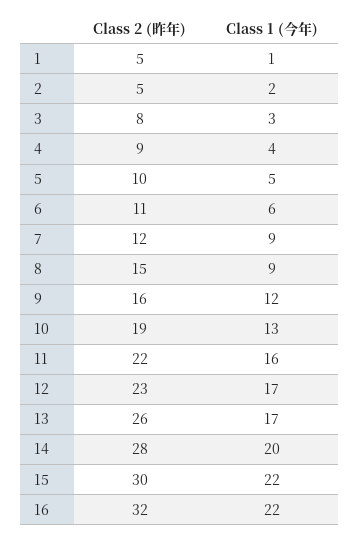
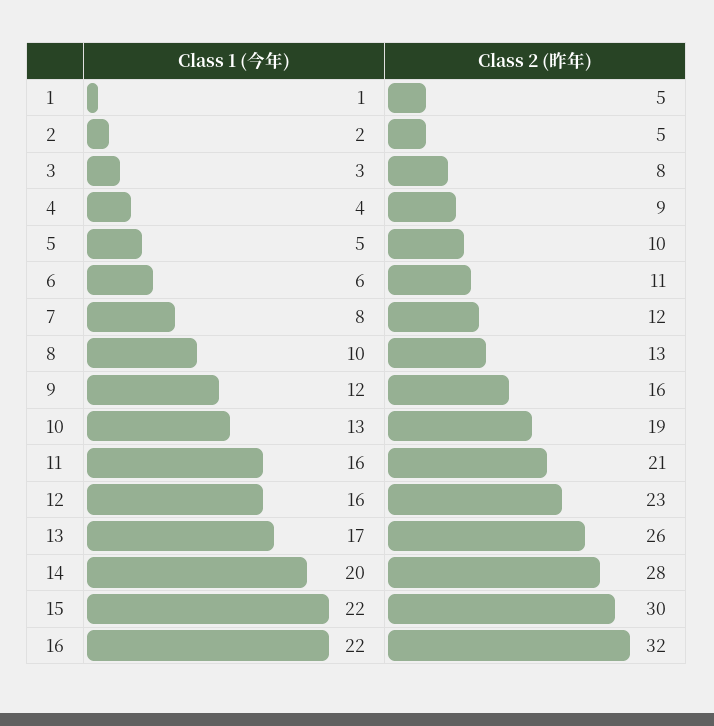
Class 1 (今年), 7: 9 -> 8
Class 2 (昨年), 8: 15 -> 13
Class 1 (今年), 8: 9 -> 10
Class 2 (昨年), 11: 22 -> 21
Class 1 (今年), 12: 17 -> 16

